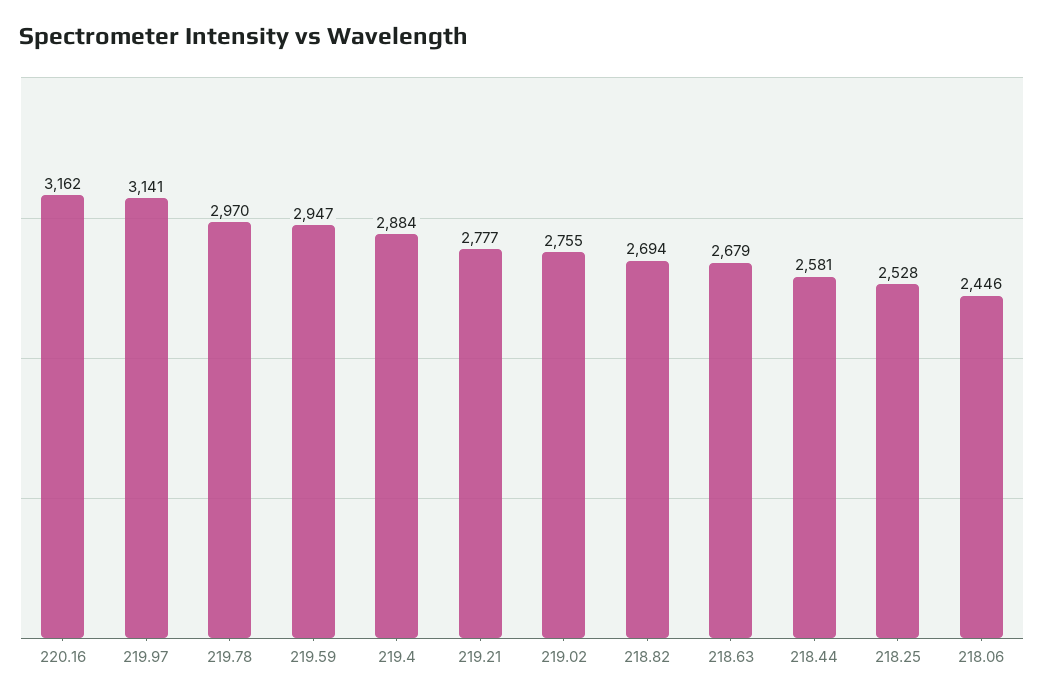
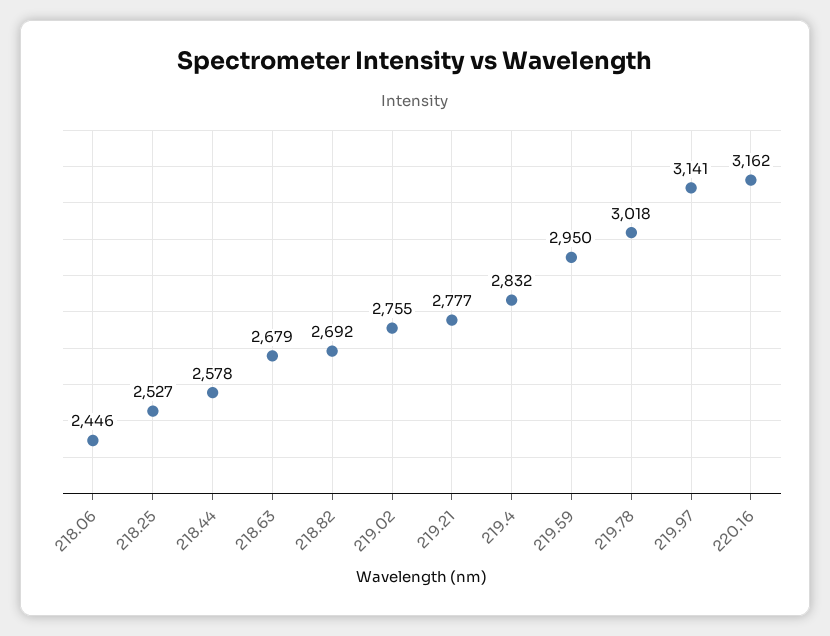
219.78: 2970 -> 3018
219.59: 2947 -> 2950
219.4: 2884 -> 2832
218.82: 2694 -> 2692
218.44: 2581 -> 2578
218.25: 2528 -> 2527

